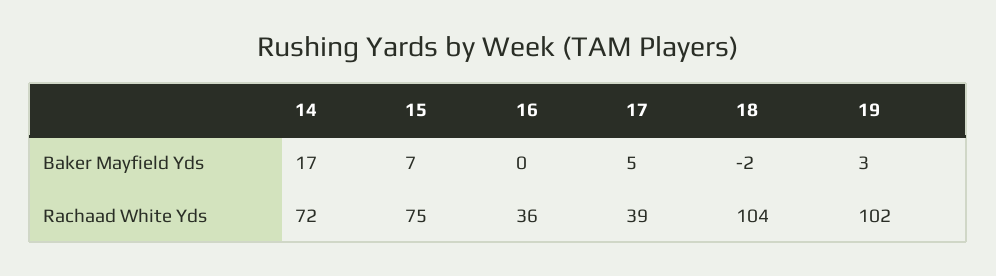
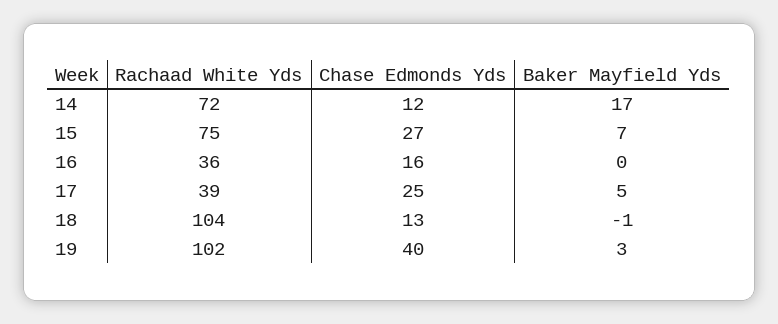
18, Baker Mayfield Yds: -2 -> -1
14, Chase Edmonds Yds: none -> 12
15, Chase Edmonds Yds: none -> 27
16, Chase Edmonds Yds: none -> 16
17, Chase Edmonds Yds: none -> 25
18, Chase Edmonds Yds: none -> 13
19, Chase Edmonds Yds: none -> 40

